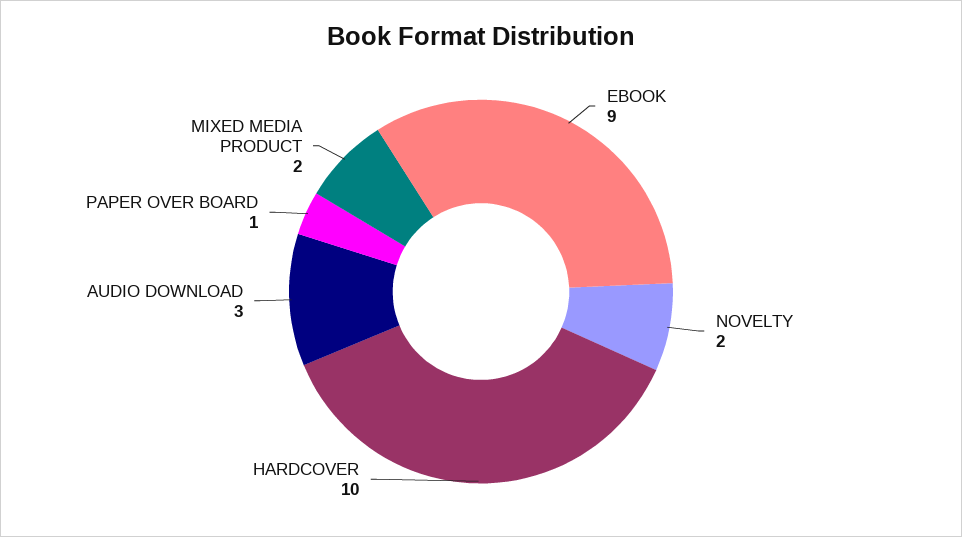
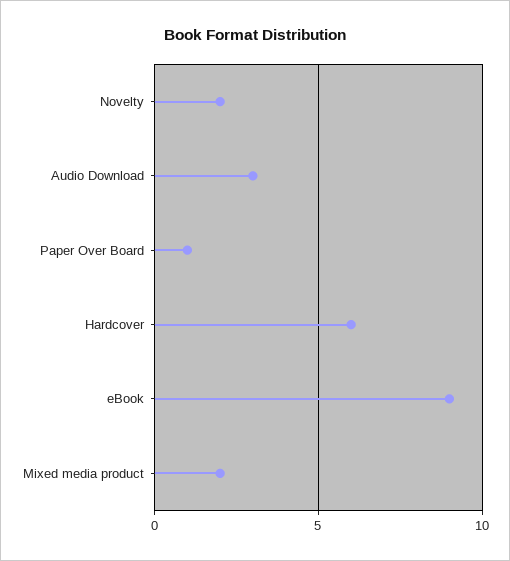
HARDCOVER: 10 -> 6

